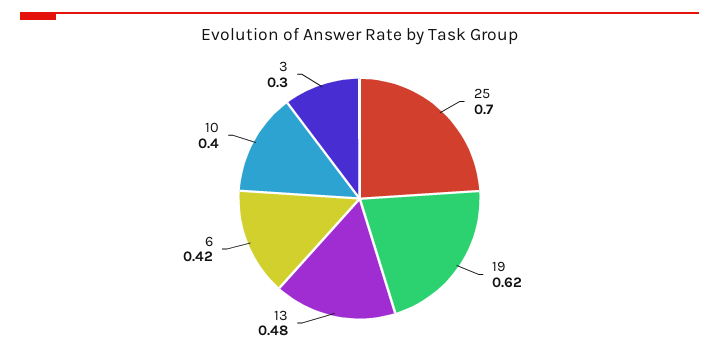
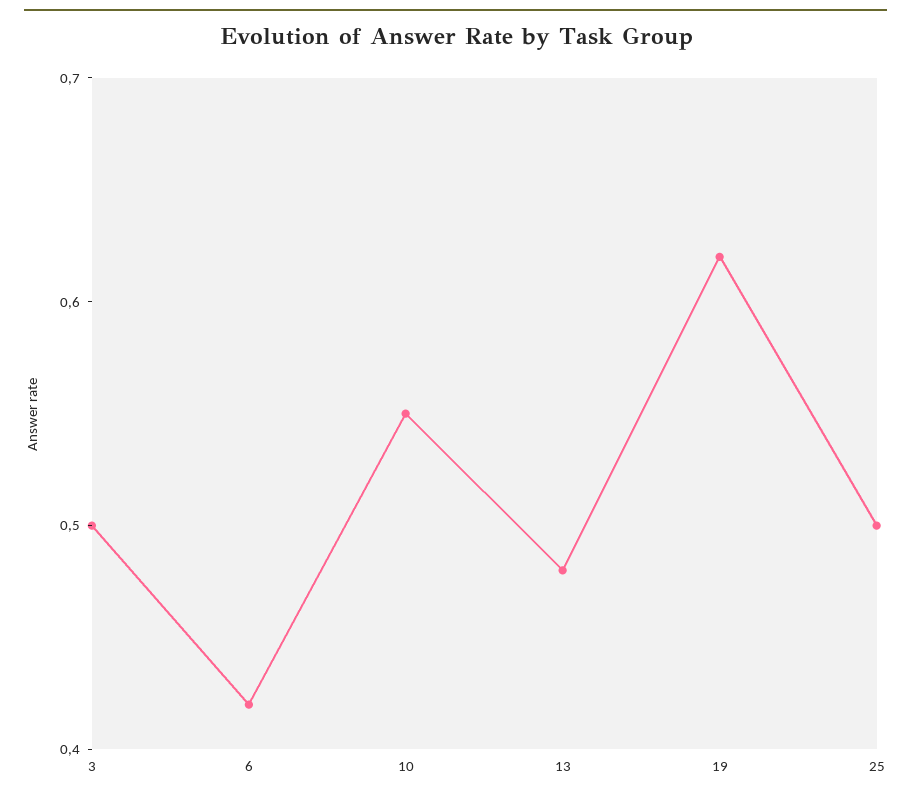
25: 0.7 -> 0.5
10: 0.4 -> 0.55
3: 0.3 -> 0.5

